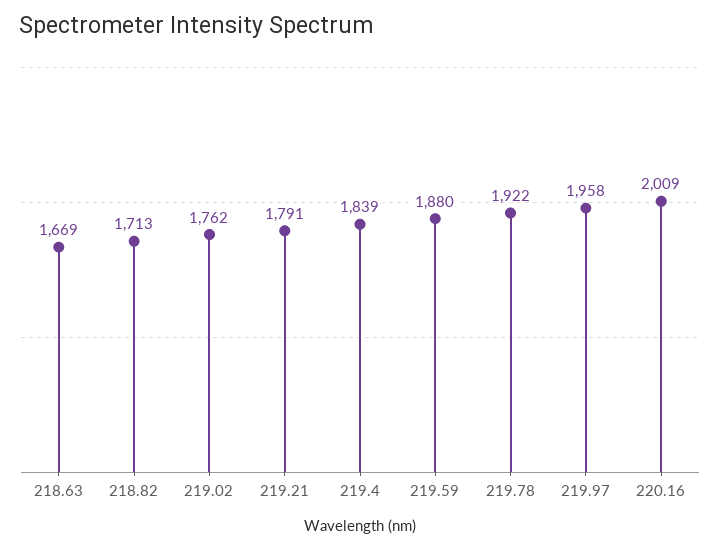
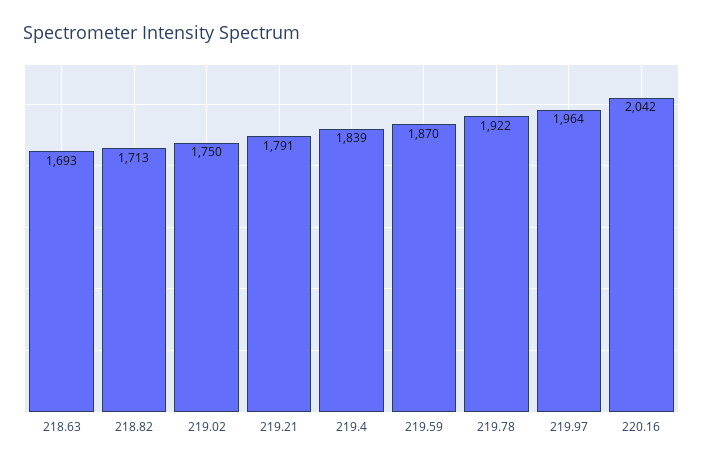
218.63: 1669 -> 1693
219.02: 1762 -> 1750
219.59: 1880 -> 1870
219.97: 1958 -> 1964
220.16: 2009 -> 2042

